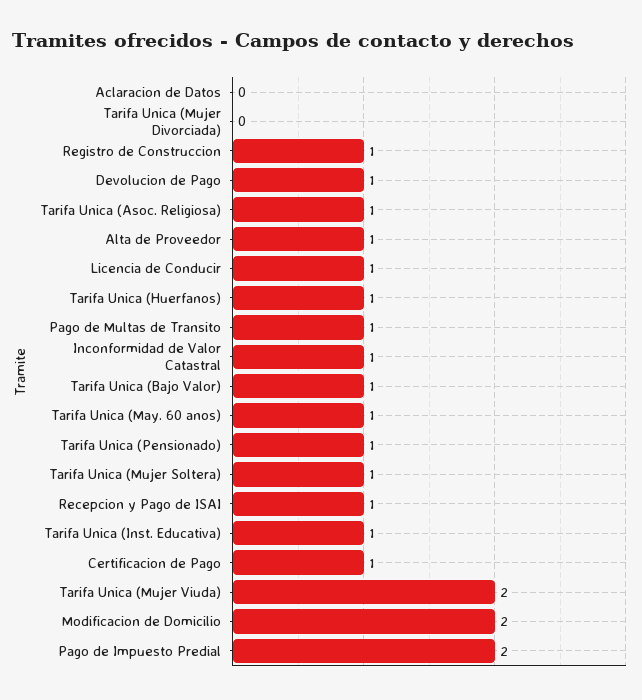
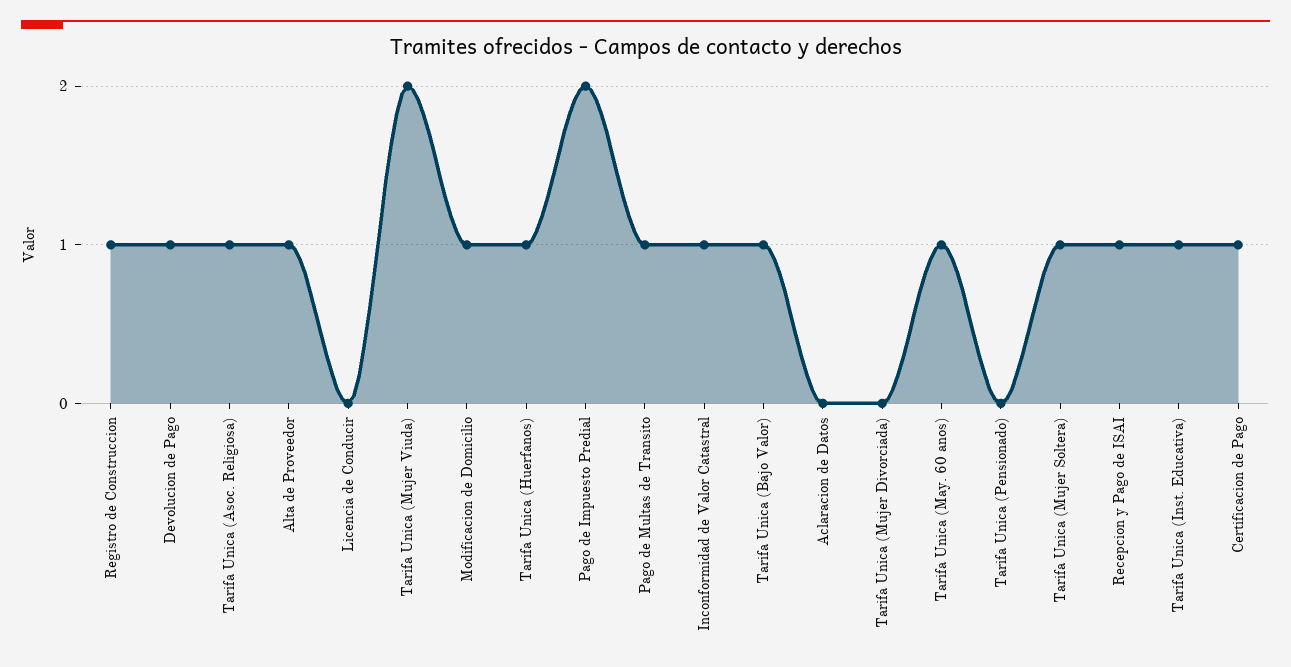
Licencia de Conducir: 1 -> 0
Tarifa Unica (Pensionado): 1 -> 0
Modificacion de Domicilio: 2 -> 1

